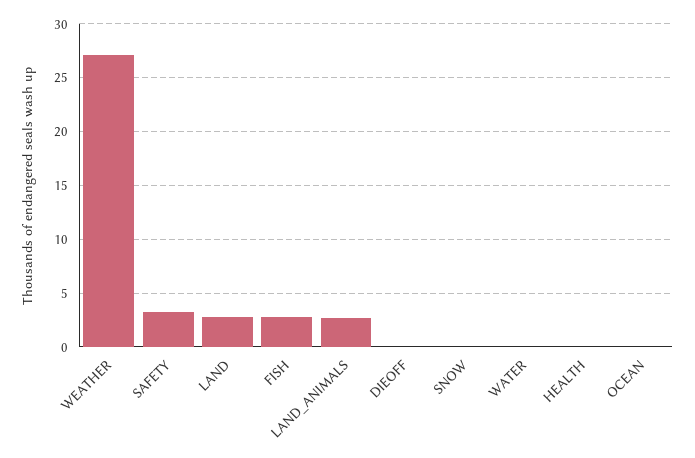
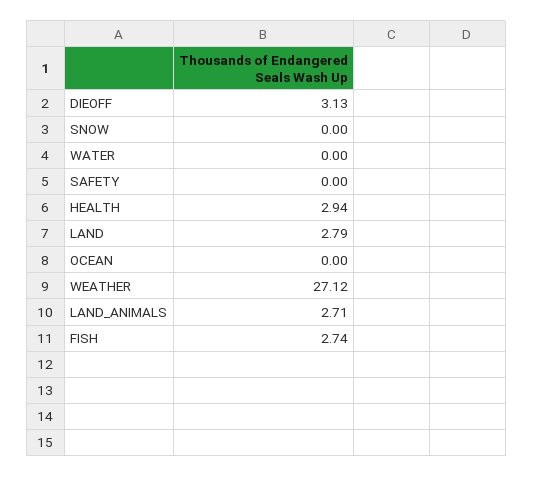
SAFETY: 3 -> 0
DIEOFF: 0 -> 3.13
HEALTH: 0 -> 2.94

